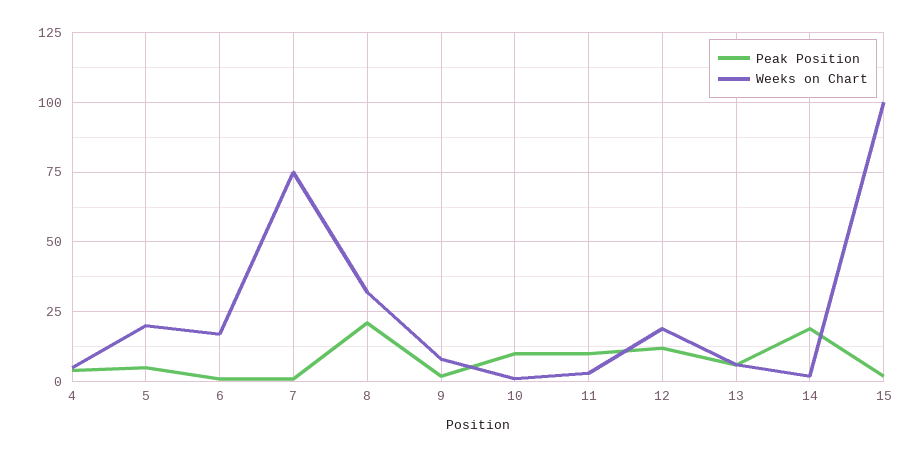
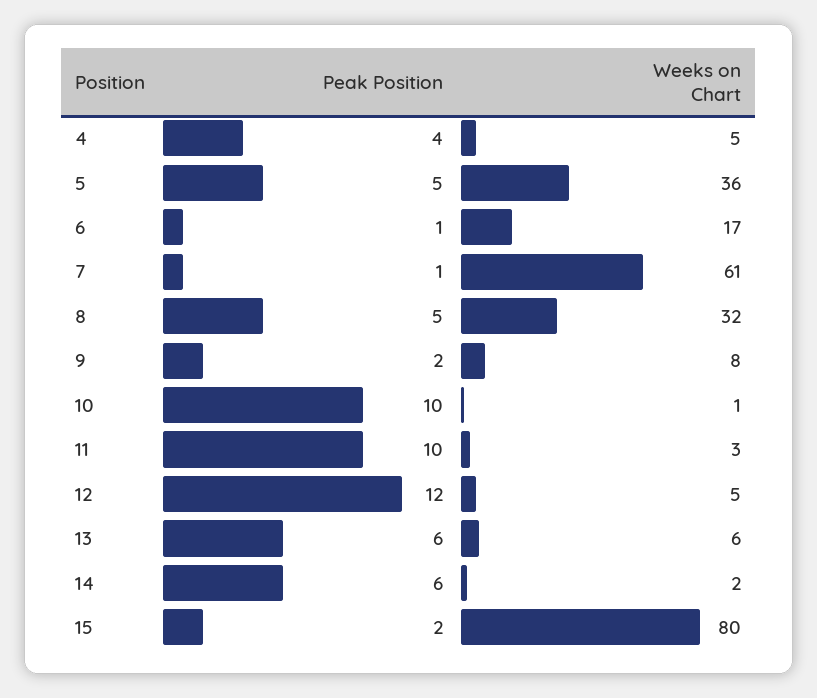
Weeks on Chart, 5: 20 -> 36
Weeks on Chart, 7: 75 -> 61
Peak Position, 8: 20 -> 5
Weeks on Chart, 12: 20 -> 5
Peak Position, 14: 20 -> 6
Weeks on Chart, 15: 100 -> 80

